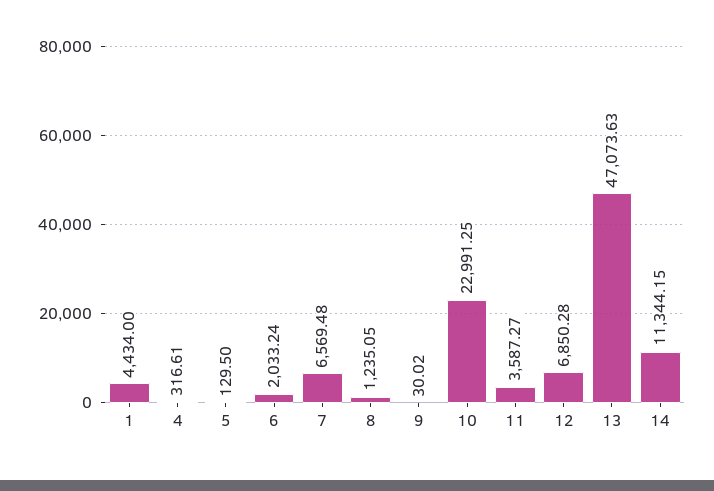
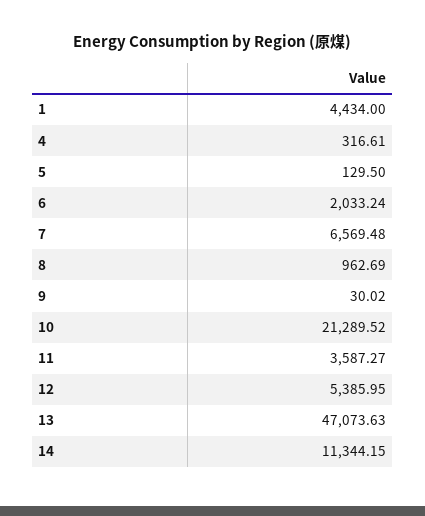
8: 1235.05 -> 962.69
10: 22991.25 -> 21289.52
12: 6850.28 -> 5385.95

